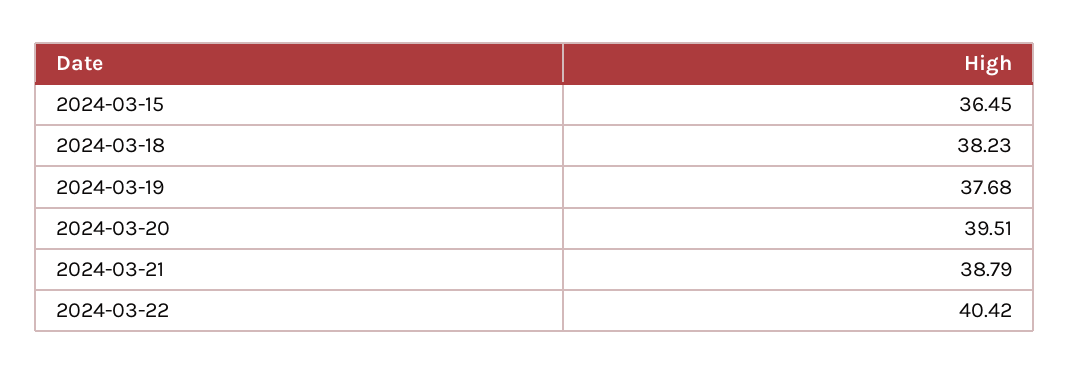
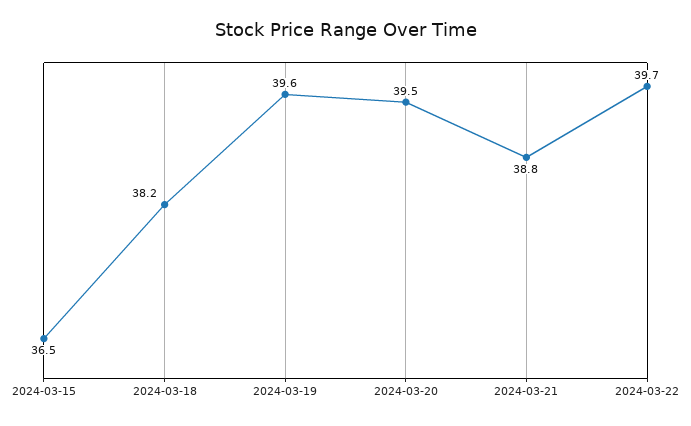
2024-03-19: 37.68 -> 39.6
2024-03-22: 40.42 -> 39.7

